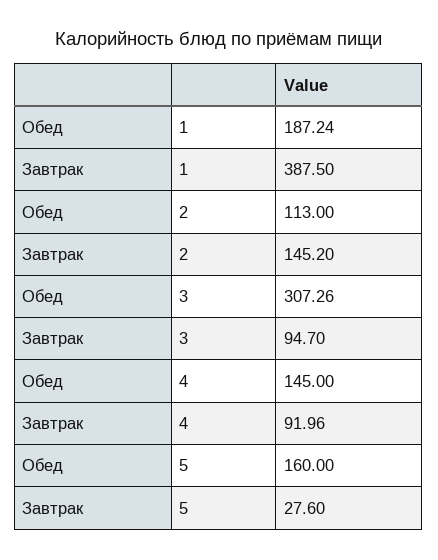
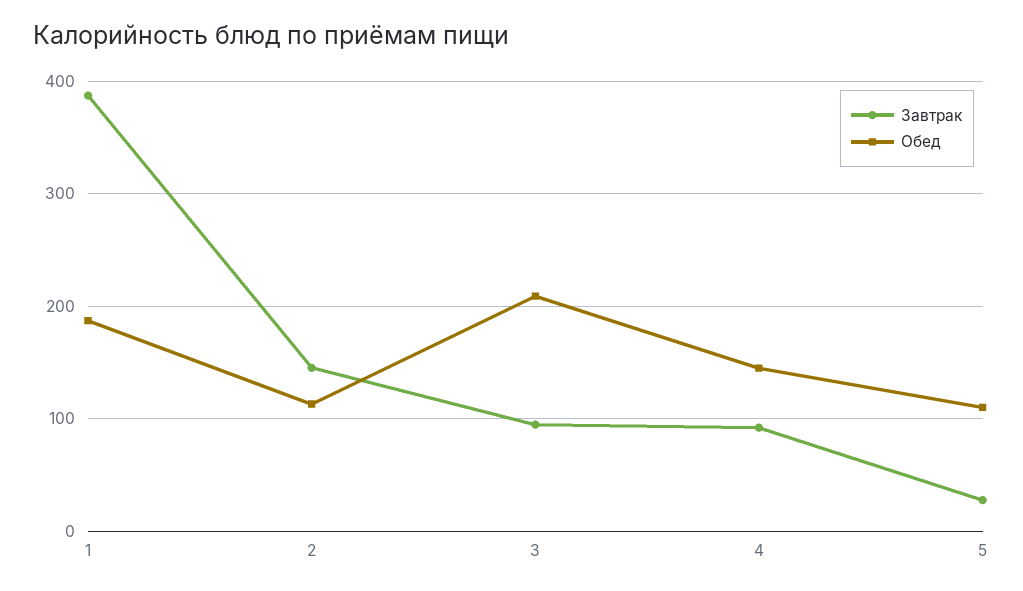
Обед, 3: 307.26 -> 210
Обед, 5: 160 -> 110

